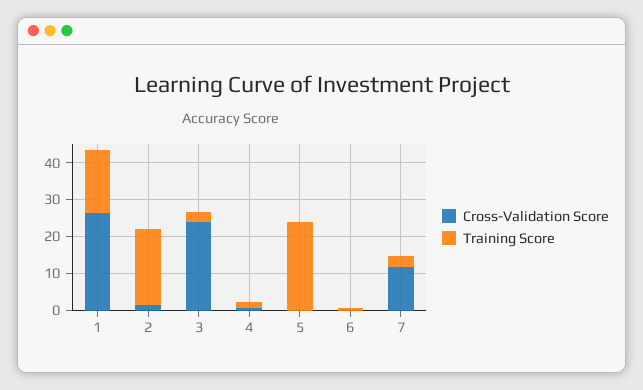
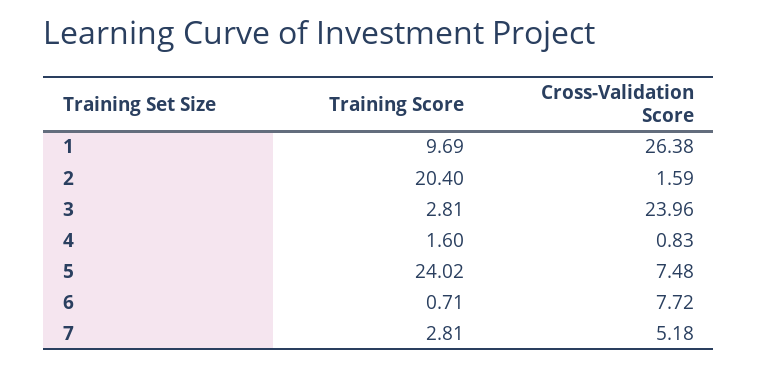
Training Score, 1: 17.5 -> 9.69
Cross-Validation Score, 5: 0 -> 7.48
Cross-Validation Score, 6: 0 -> 7.72
Cross-Validation Score, 7: 12.5 -> 5.18

